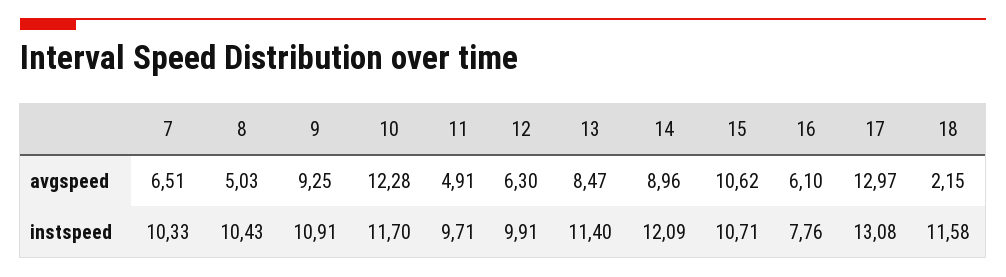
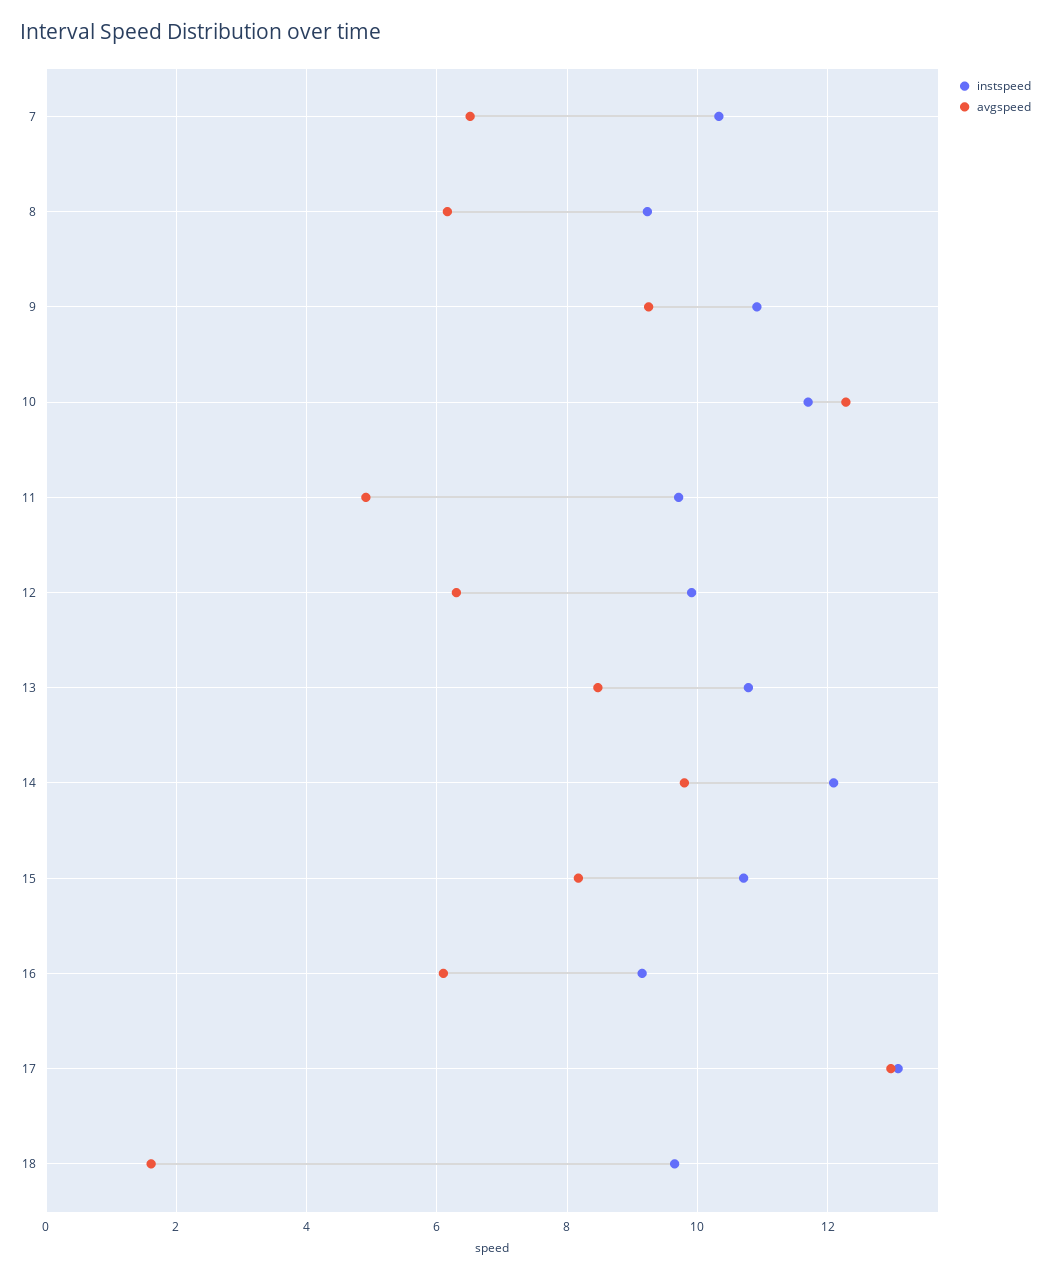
avgspeed, 8: 5.03 -> 6.2
avgspeed, 14: 8.96 -> 9.8
avgspeed, 15: 10.62 -> 8.2
avgspeed, 18: 2.15 -> 1.6
instspeed, 8: 10.43 -> 9.2
instspeed, 13: 11.4 -> 10.8
instspeed, 16: 7.76 -> 9.2
instspeed, 18: 11.58 -> 9.6

